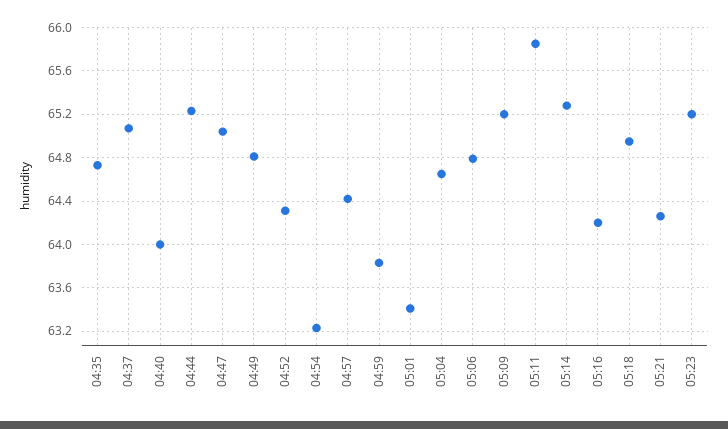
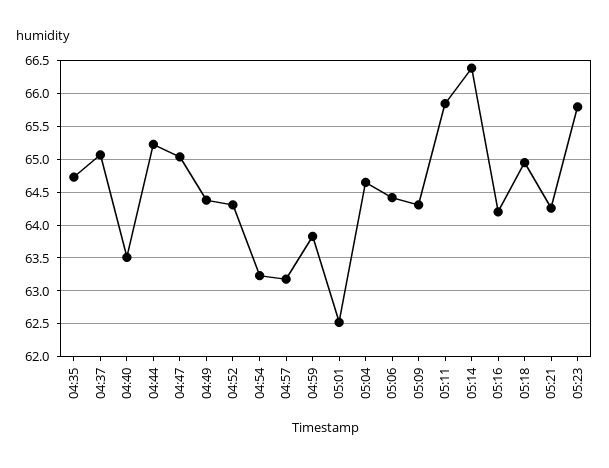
04:40: 64 -> 63.5
04:49: 64.8 -> 64.4
04:57: 64.4 -> 63.2
05:01: 63.4 -> 62.5
05:06: 64.8 -> 64.4
05:09: 65.2 -> 64.3
05:14: 65.3 -> 66.4
05:23: 65.2 -> 65.8

